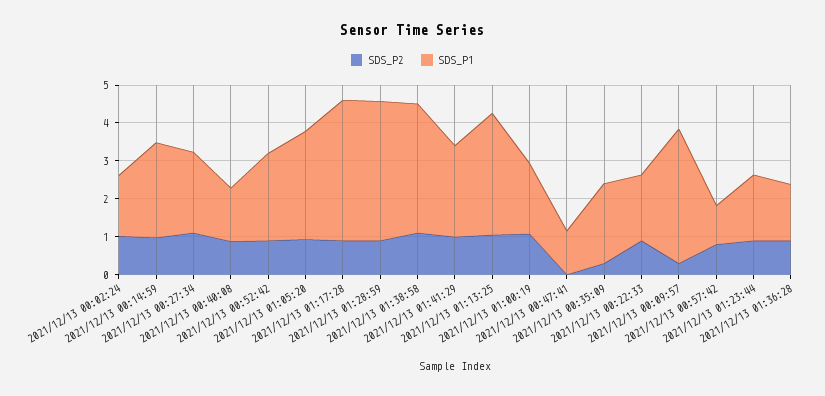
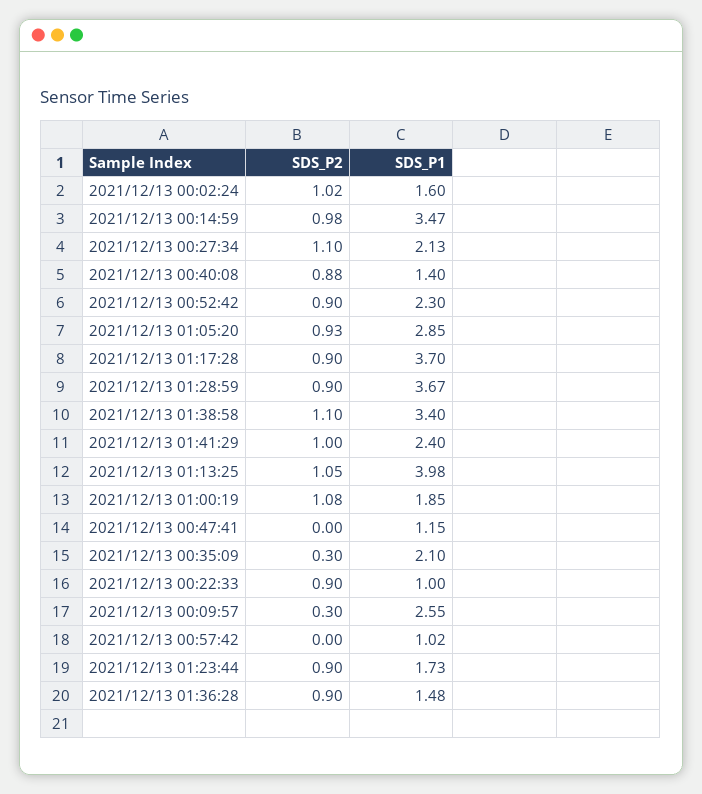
SDS_P1, 2021/12/13 00:14:59: 2.5 -> 3.47
SDS_P1, 2021/12/13 01:13:25: 3.25 -> 3.98
SDS_P1, 2021/12/13 00:22:33: 1.75 -> 1
SDS_P1, 2021/12/13 00:09:57: 3.5 -> 2.55
SDS_P2, 2021/12/13 00:57:42: 0.75 -> 0

